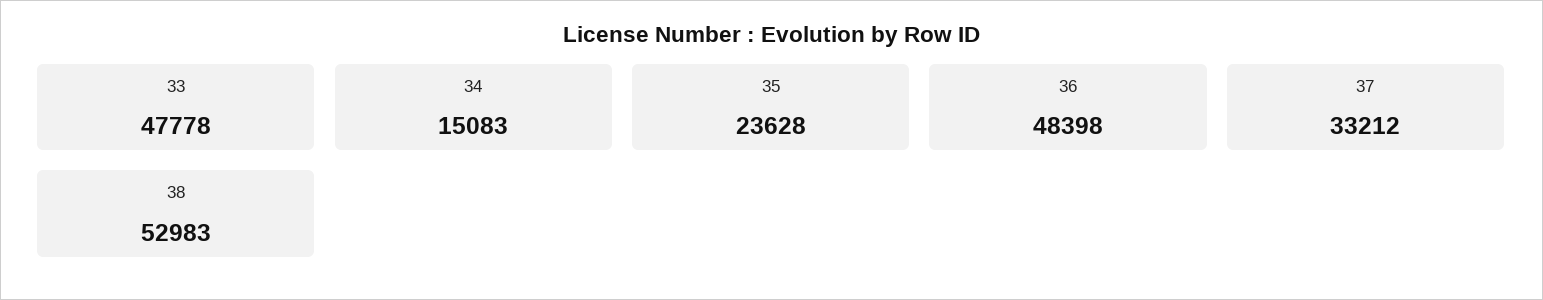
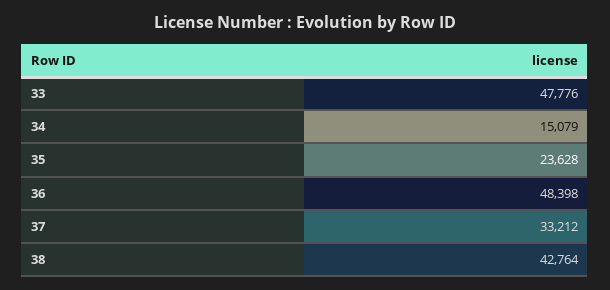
33: 47778 -> 47776
34: 15083 -> 15079
38: 52983 -> 42764

